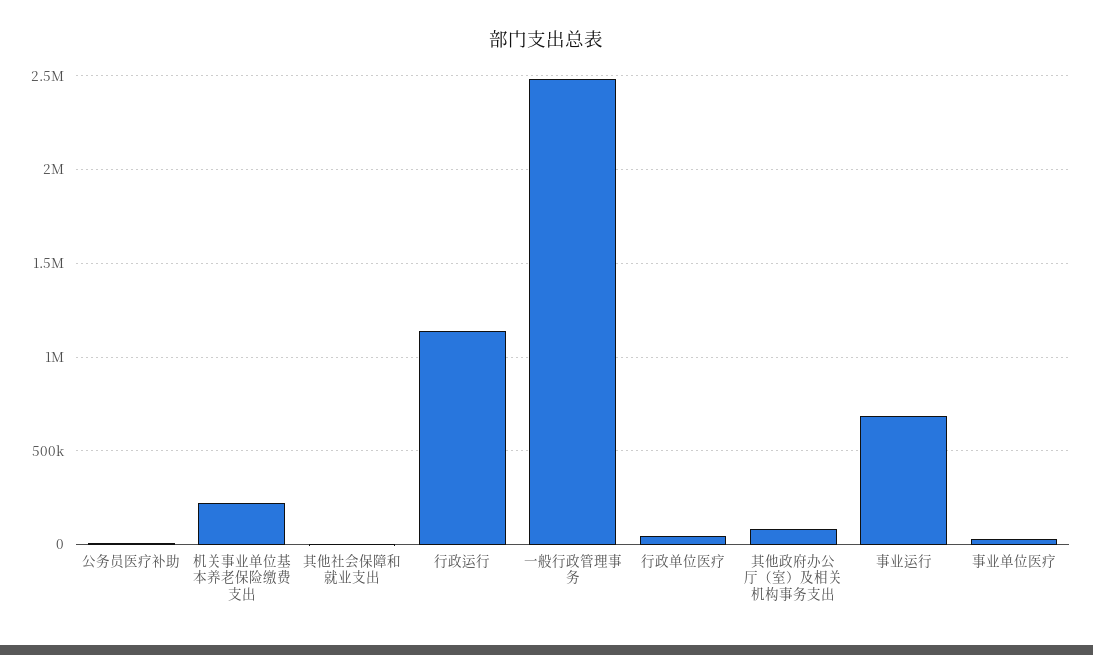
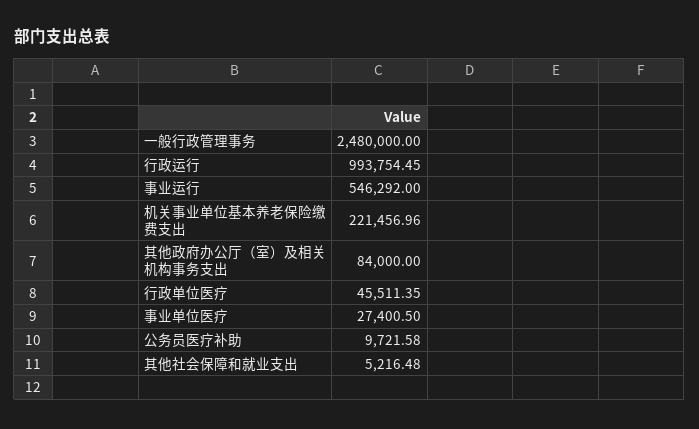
行政运行: 1150000 -> 993754.45
事业运行: 700000 -> 546292

